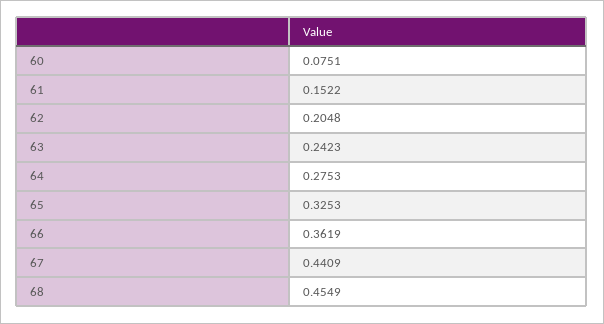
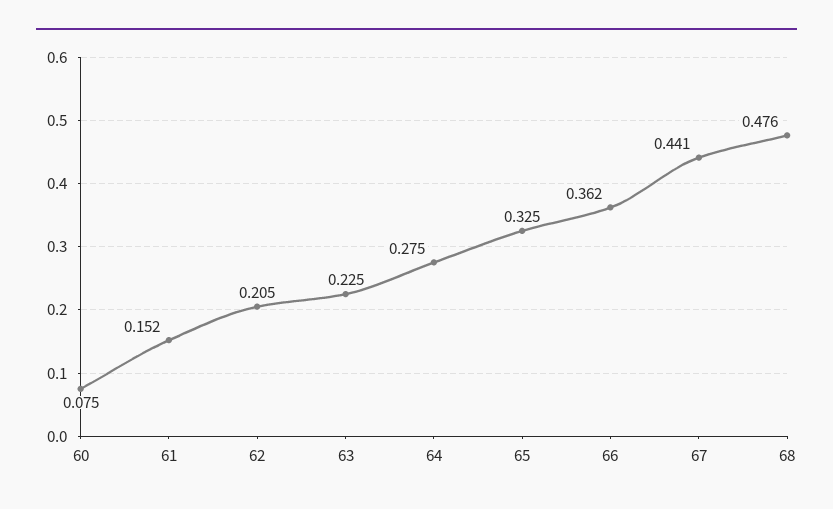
63: 0.2423 -> 0.225
68: 0.4549 -> 0.476

